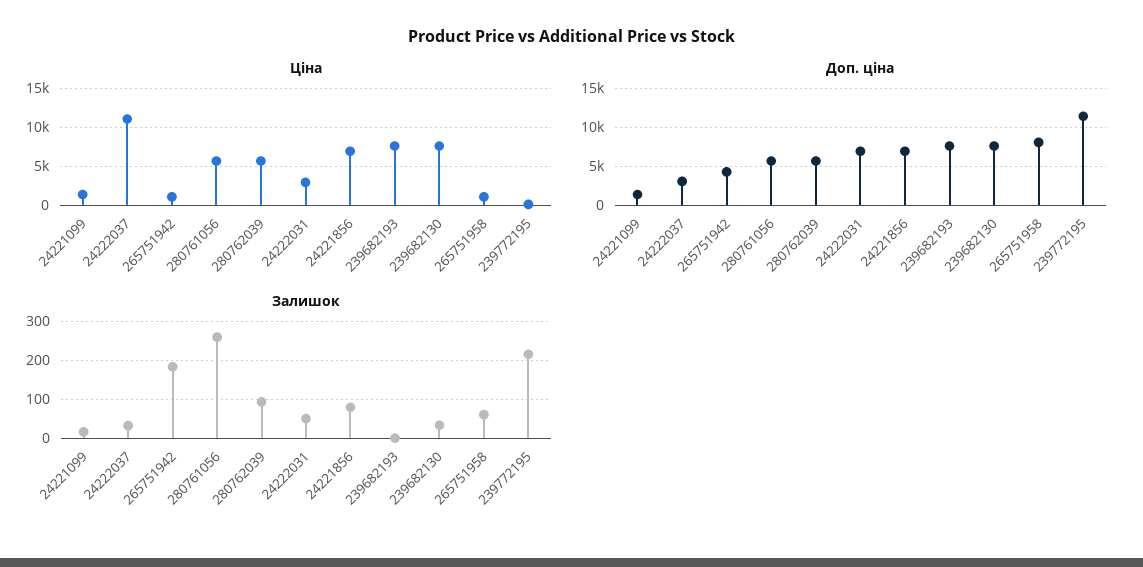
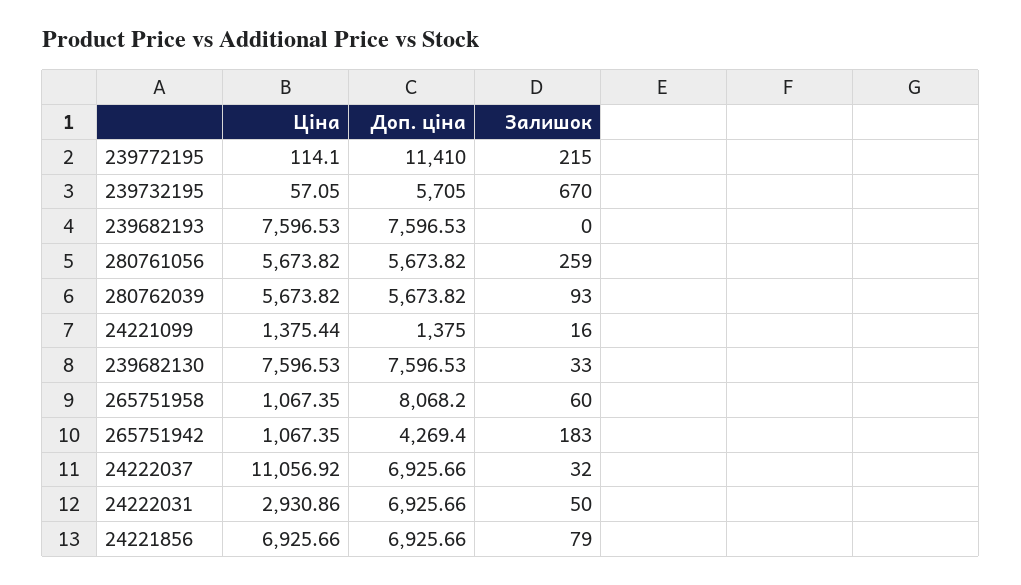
Доп. ціна, 24222037: 3000 -> 6925.66
Ціна, 239732195: none -> 57.05
Доп. ціна, 239732195: none -> 5705
Залишок, 239732195: none -> 670

